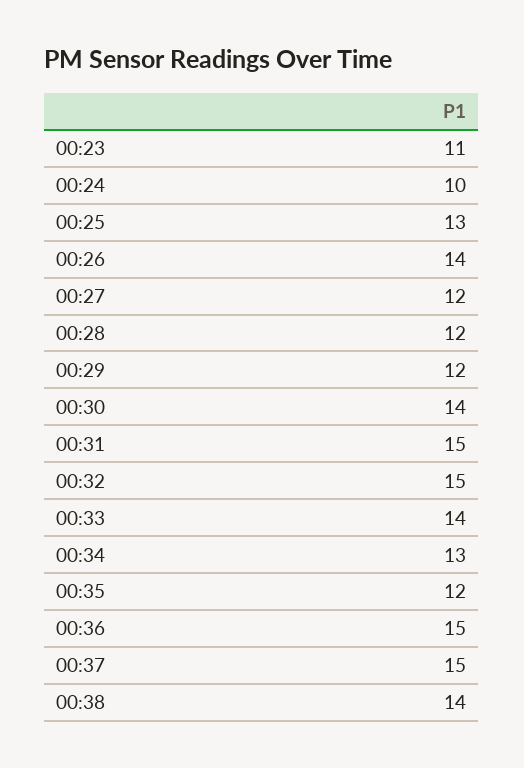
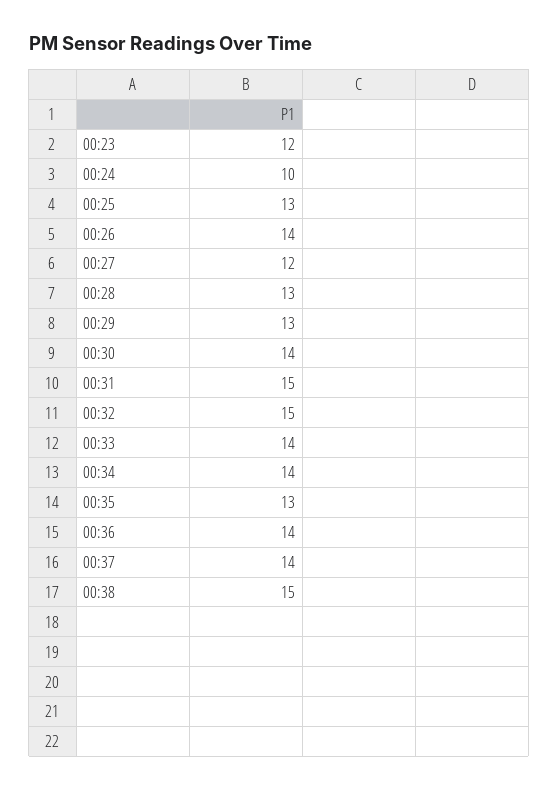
00:23: 11 -> 12
00:28: 12 -> 13
00:29: 12 -> 13
00:34: 13 -> 14
00:35: 12 -> 13
00:36: 15 -> 14
00:37: 15 -> 14
00:38: 14 -> 15

